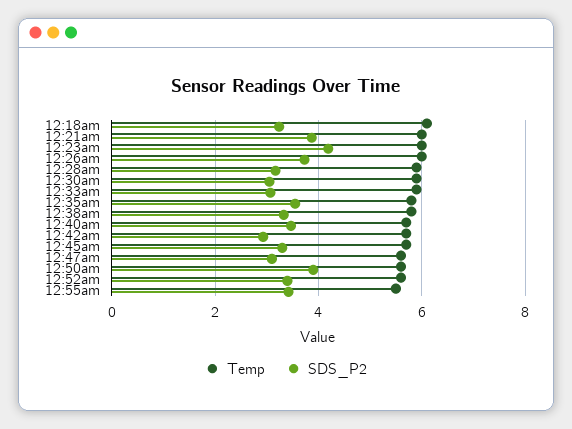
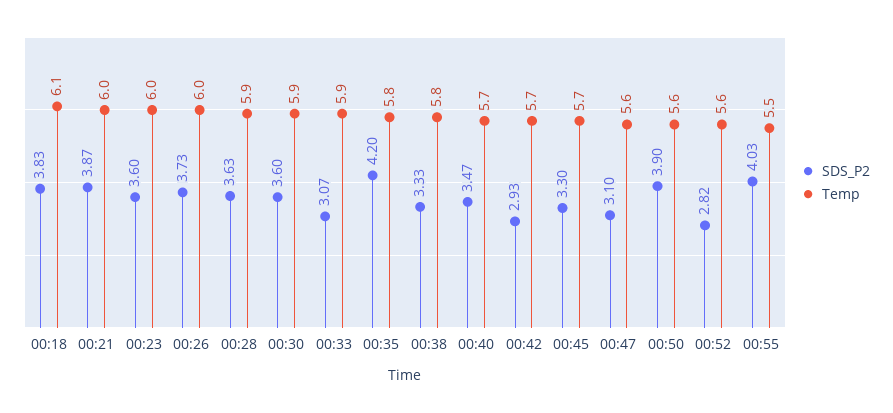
SDS_P2, 12:18am: 3.2 -> 3.83
SDS_P2, 12:23am: 4.2 -> 3.6
SDS_P2, 12:28am: 3.2 -> 3.63
SDS_P2, 12:30am: 3 -> 3.6
SDS_P2, 12:35am: 3.6 -> 4.2
SDS_P2, 12:52am: 3.4 -> 2.82
SDS_P2, 12:55am: 3.4 -> 4.03

